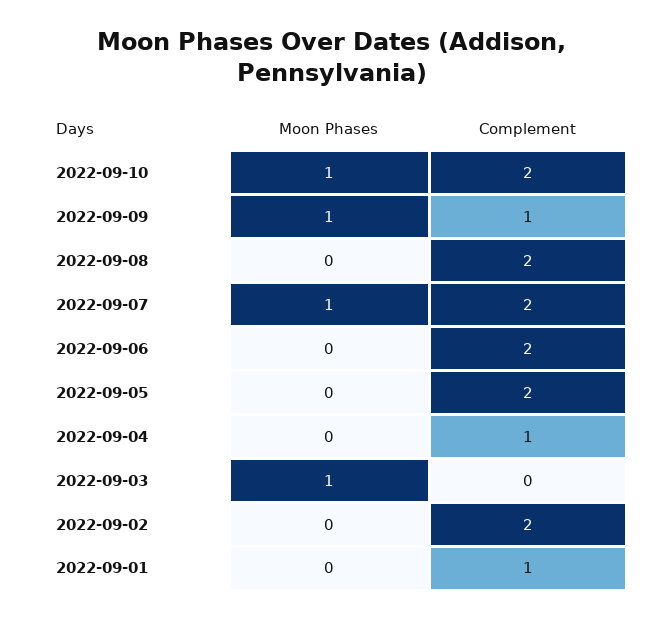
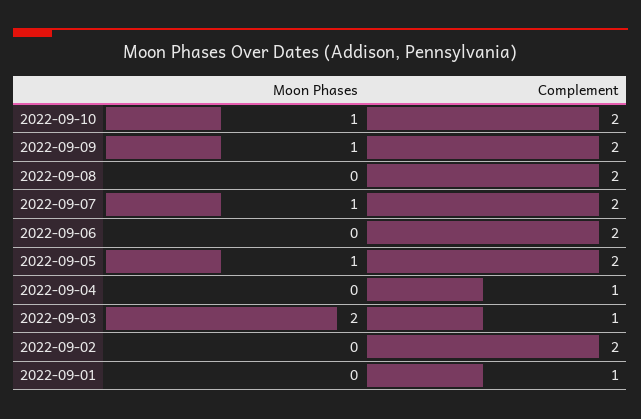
Complement, 2022-09-09: 1 -> 2
Moon Phases, 2022-09-05: 0 -> 1
Moon Phases, 2022-09-03: 1 -> 2
Complement, 2022-09-03: 0 -> 1

